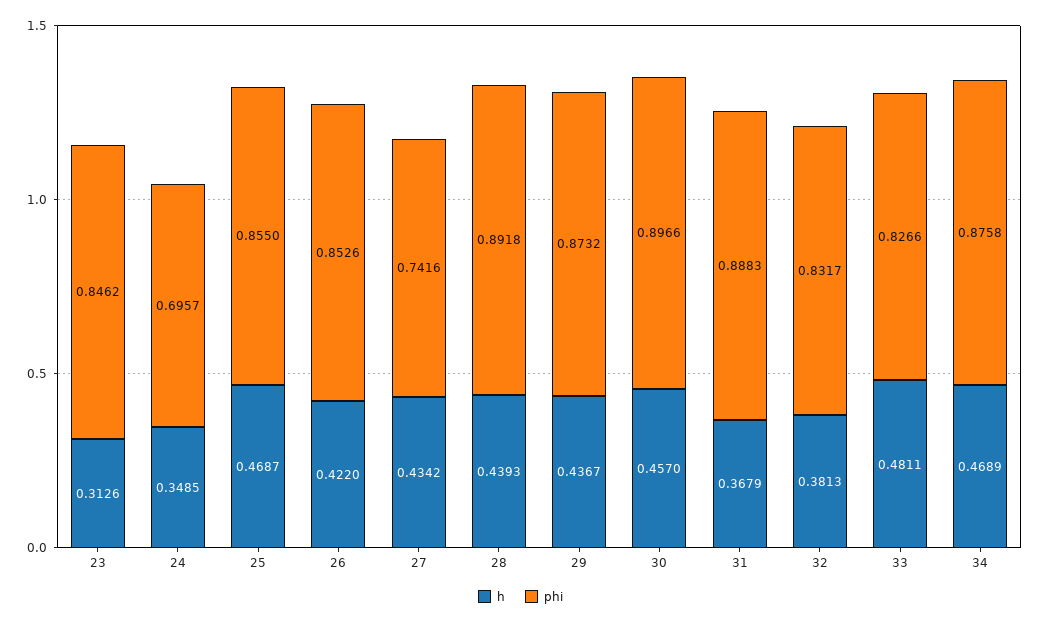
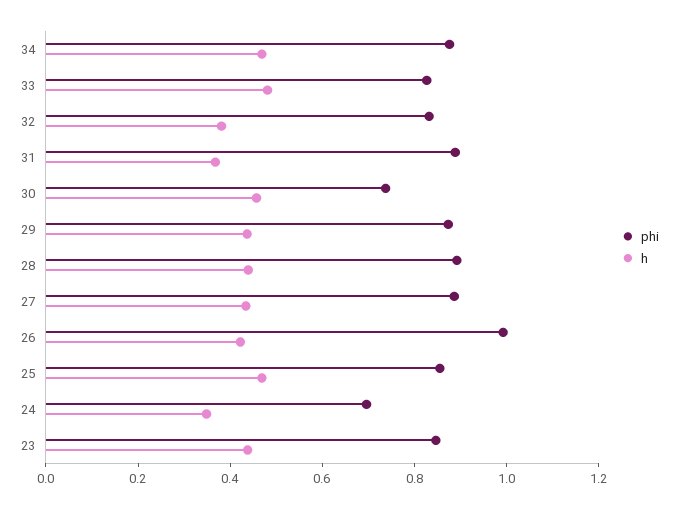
h, 23: 0.3126 -> 0.45
phi, 26: 0.8526 -> 1
phi, 27: 0.7416 -> 0.9
phi, 30: 0.8966 -> 0.75

